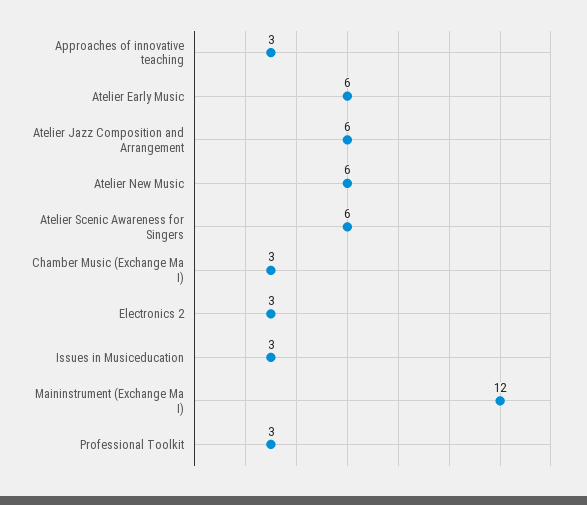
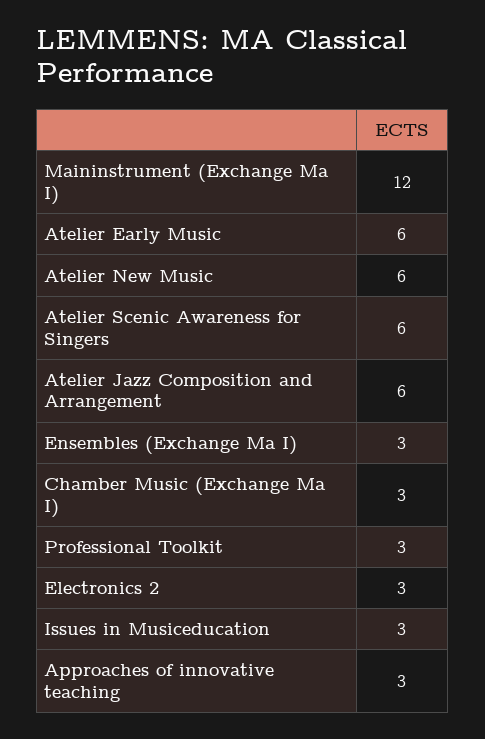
Ensembles (Exchange Ma I): none -> 3

